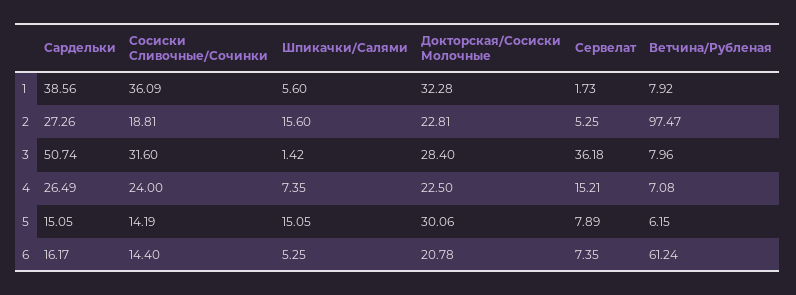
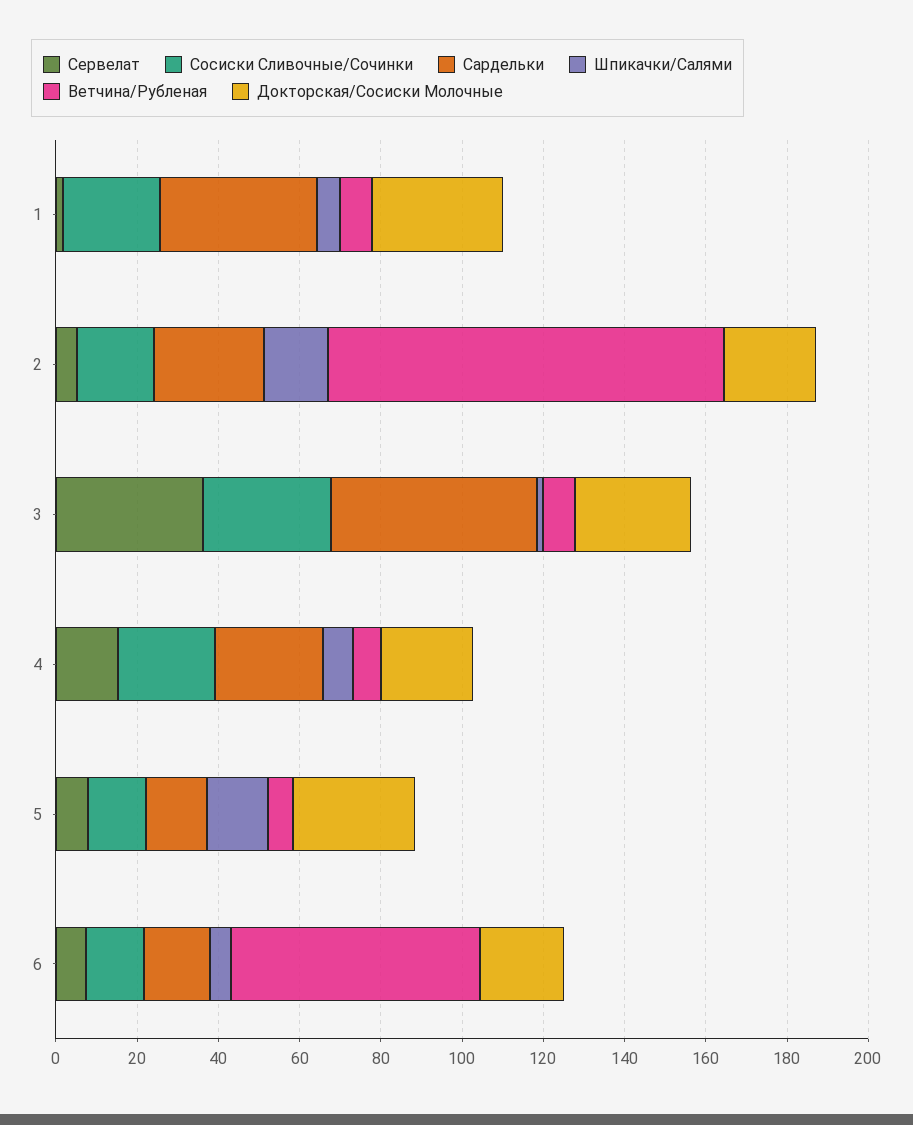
Сосиски Сливочные/Сочинки, 1: 36.09 -> 25

